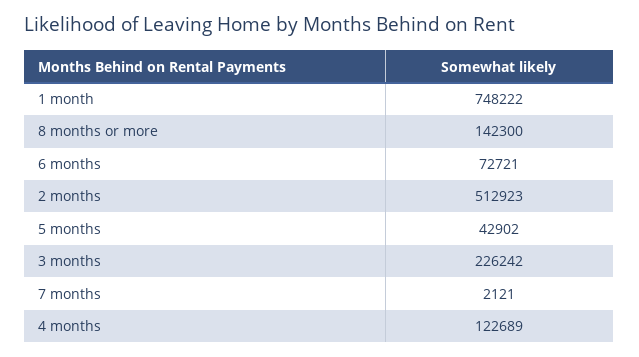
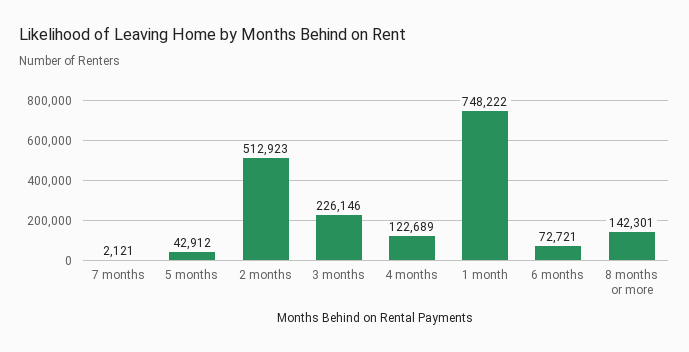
8 months or more: 142300 -> 142301
5 months: 42902 -> 42912
3 months: 226242 -> 226146

